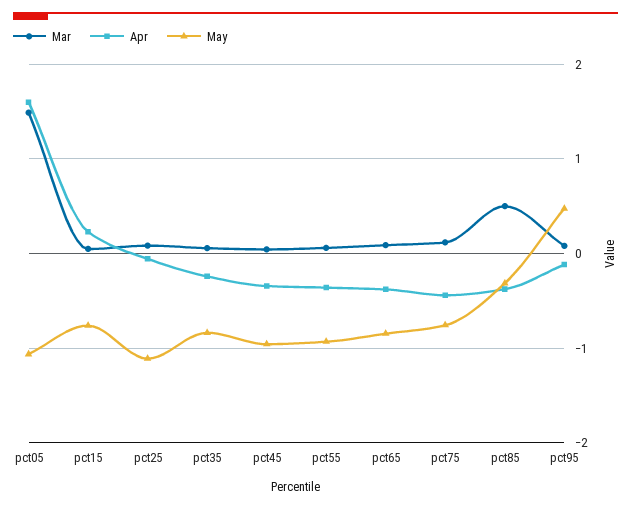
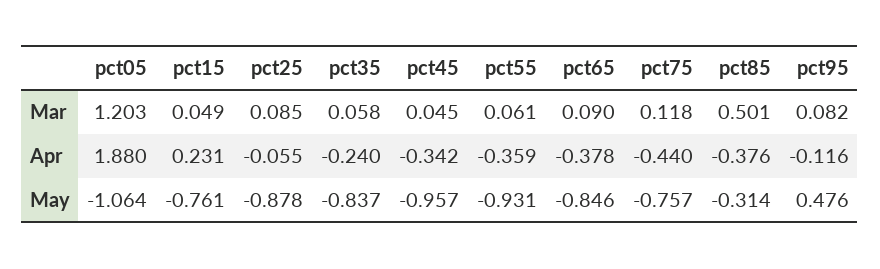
Mar, pct05: 1.5 -> 1.203
Apr, pct05: 1.6 -> 1.88
May, pct25: -1.1 -> -0.878

